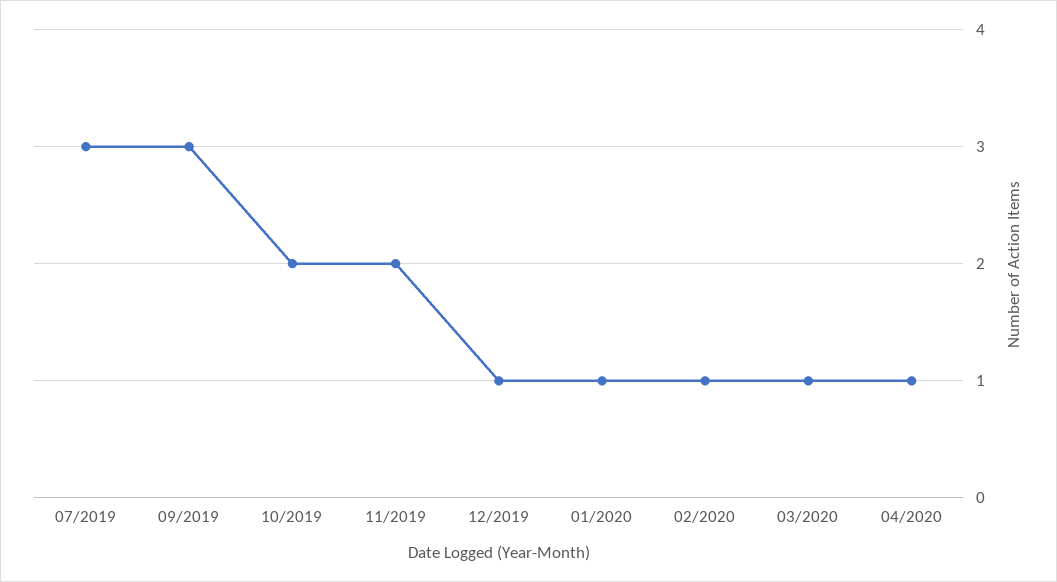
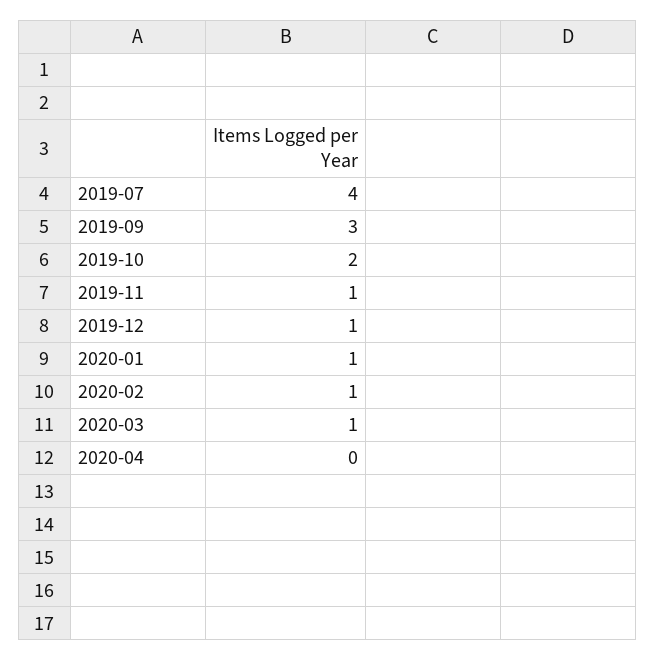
07/2019: 3 -> 4
11/2019: 2 -> 1
04/2020: 1 -> 0

